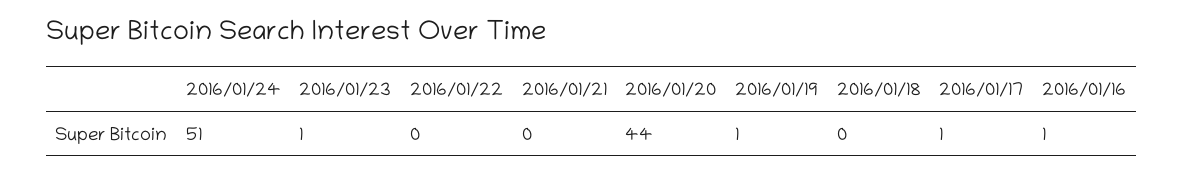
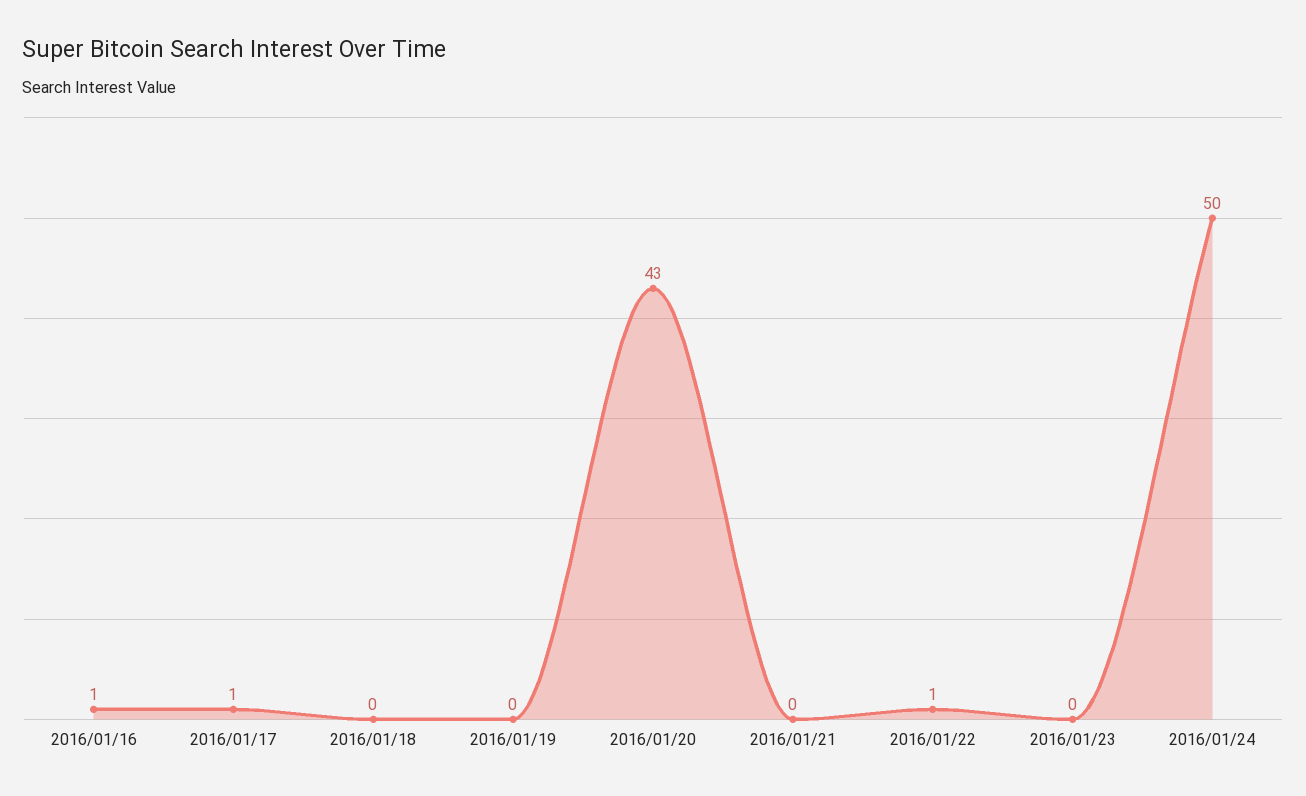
2016/01/24: 51 -> 50
2016/01/23: 1 -> 0
2016/01/22: 0 -> 1
2016/01/20: 44 -> 43
2016/01/19: 1 -> 0

